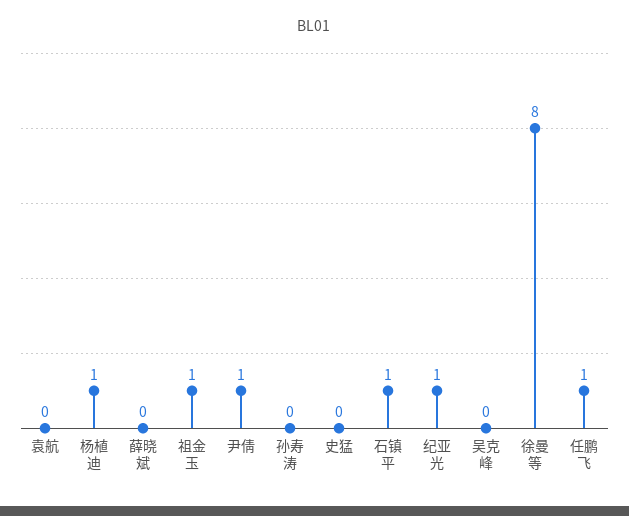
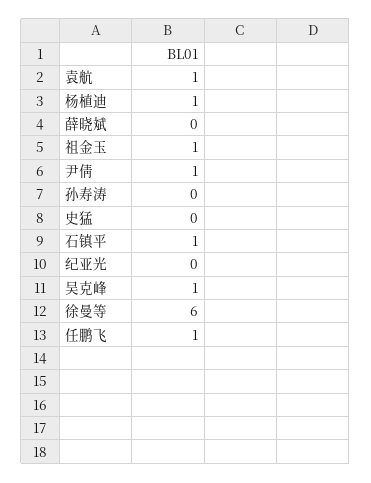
袁航: 0 -> 1
纪亚光: 1 -> 0
吴克峰: 0 -> 1
徐曼等: 8 -> 6

